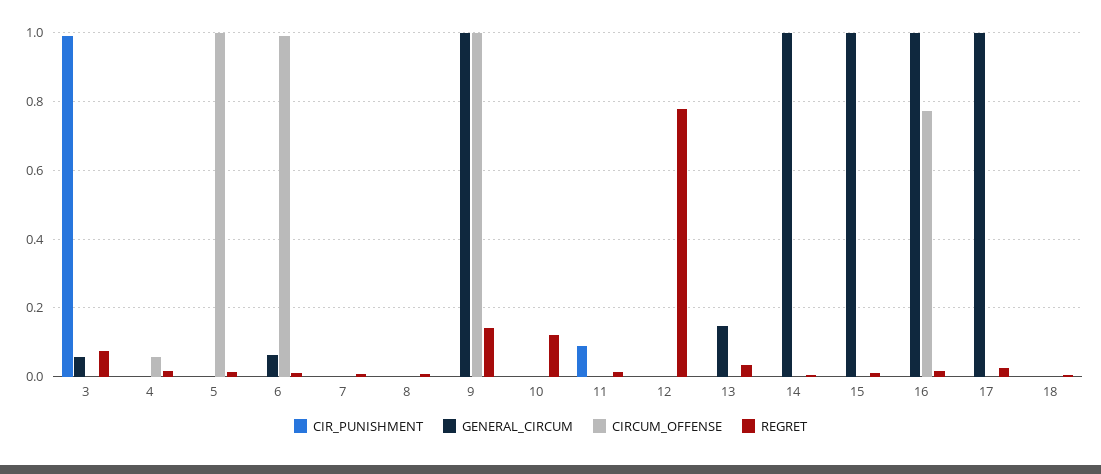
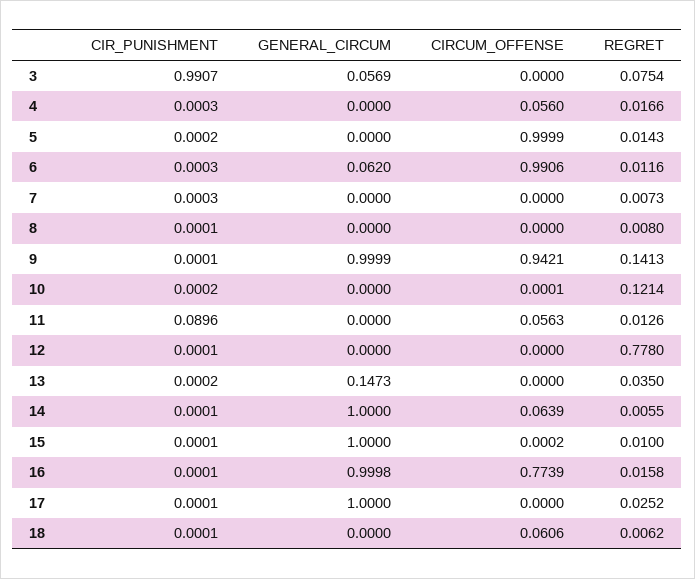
CIRCUM_OFFENSE, 9: 1 -> 0.9421
CIRCUM_OFFENSE, 11: 0 -> 0.0563
CIRCUM_OFFENSE, 14: 0 -> 0.0639
CIRCUM_OFFENSE, 18: 0 -> 0.0606

